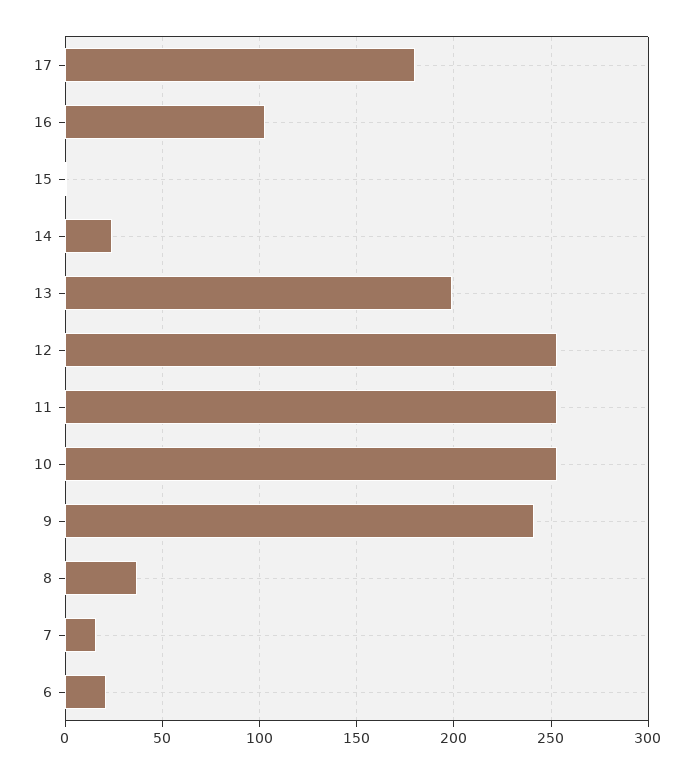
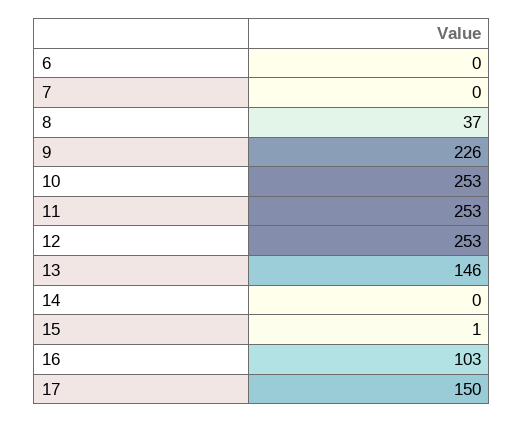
17: 180 -> 150
14: 25 -> 0
13: 200 -> 146
9: 240 -> 226
7: 15 -> 0
6: 20 -> 0

